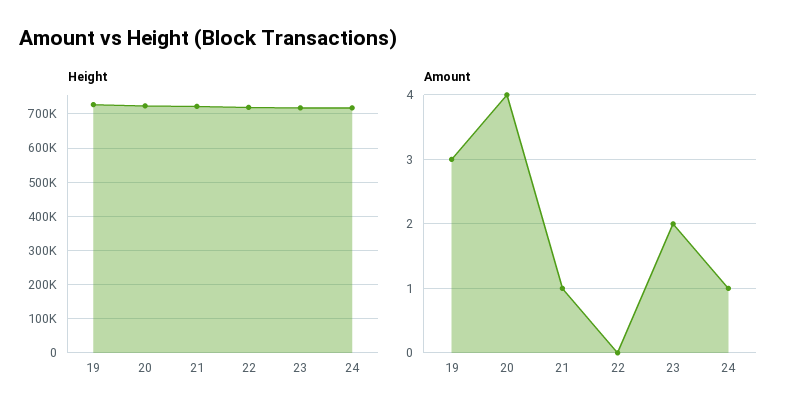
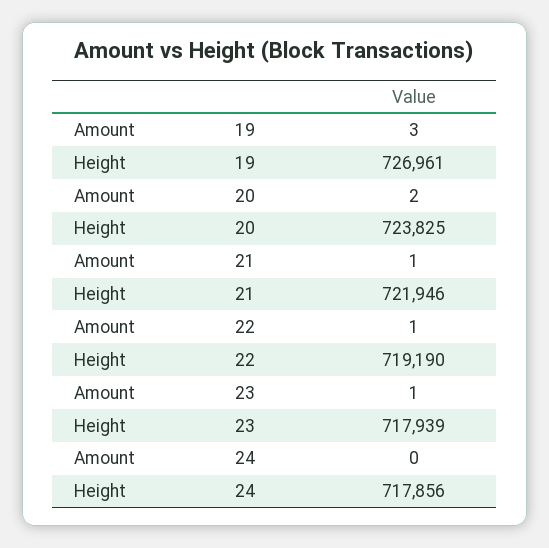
Amount, 20: 4 -> 2
Amount, 22: 0 -> 1
Amount, 23: 2 -> 1
Amount, 24: 1 -> 0

